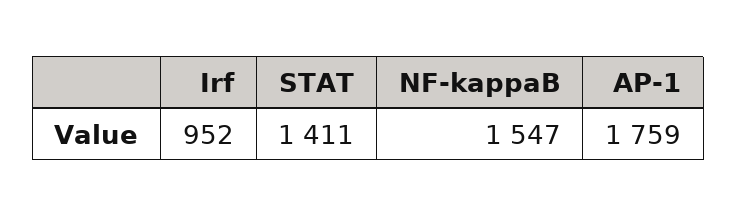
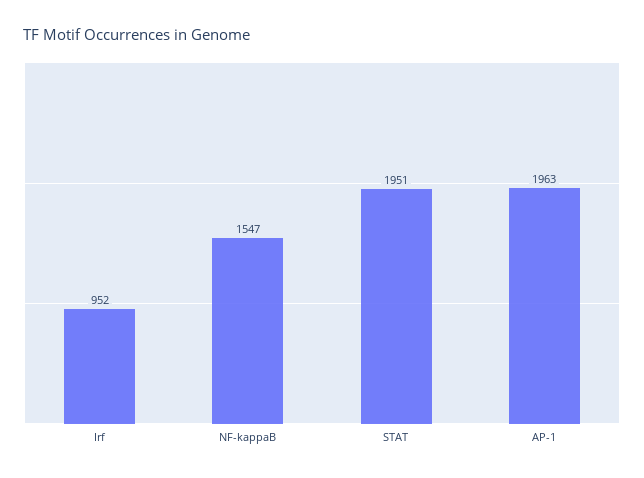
STAT: 1411 -> 1951
AP-1: 1759 -> 1963

